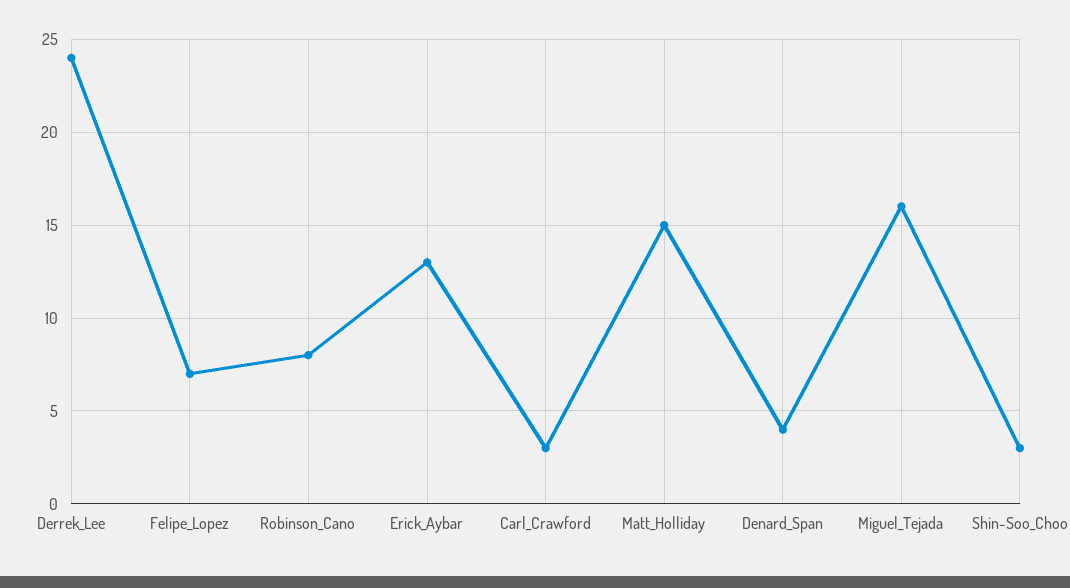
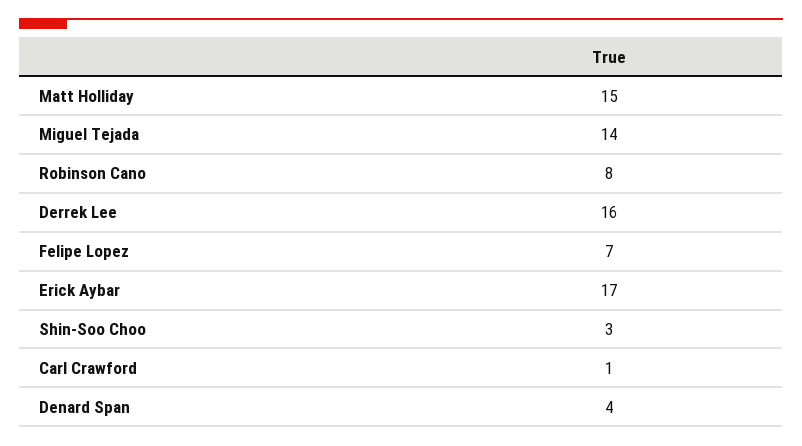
Derrek_Lee: 24 -> 16
Erick_Aybar: 13 -> 17
Carl_Crawford: 3 -> 1
Miguel_Tejada: 16 -> 14

